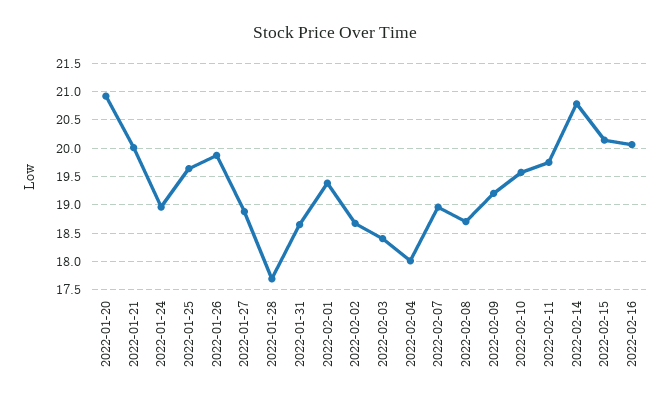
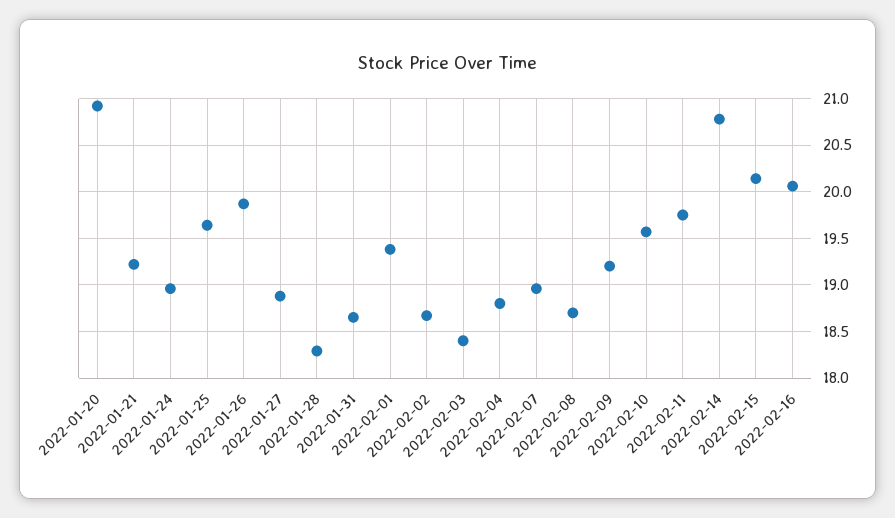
2022-01-21: 20 -> 19.2
2022-01-28: 17.75 -> 18.3
2022-02-04: 18 -> 18.8

